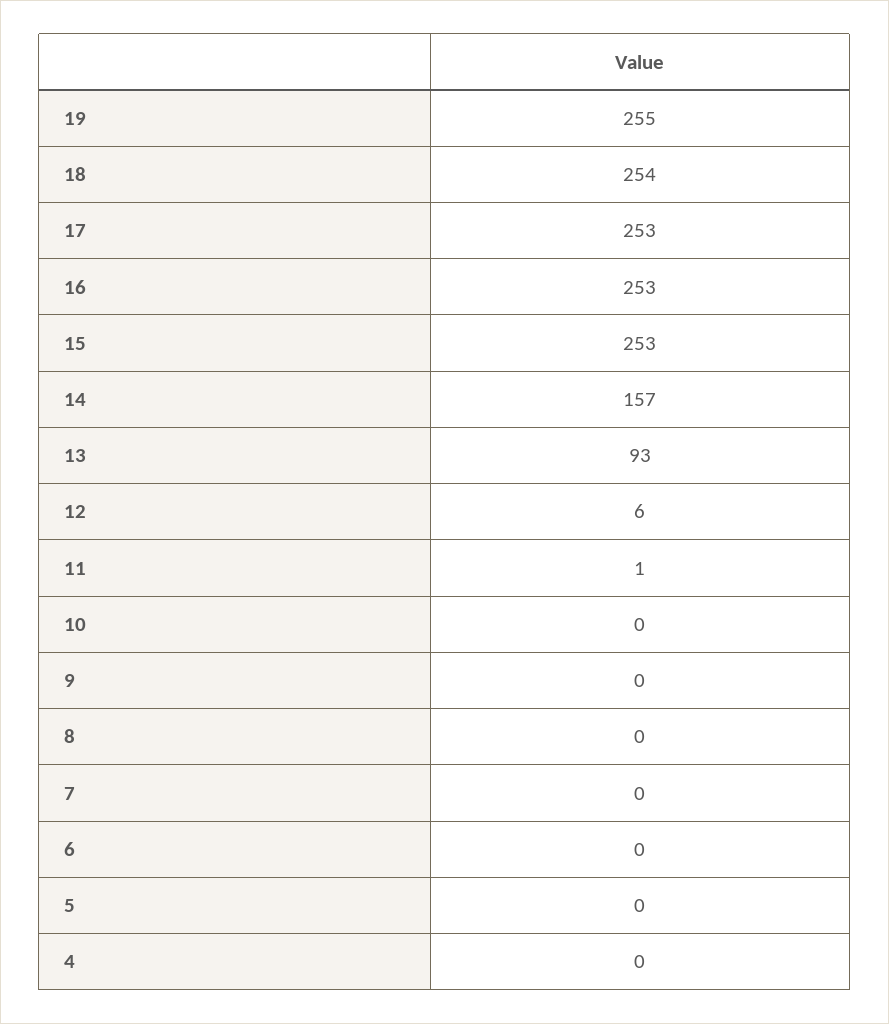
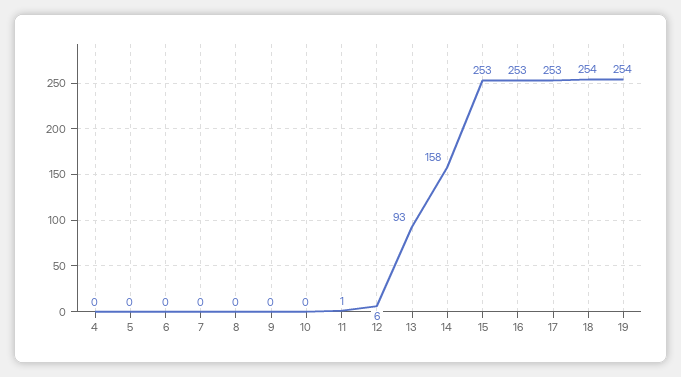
19: 255 -> 254
14: 157 -> 158

